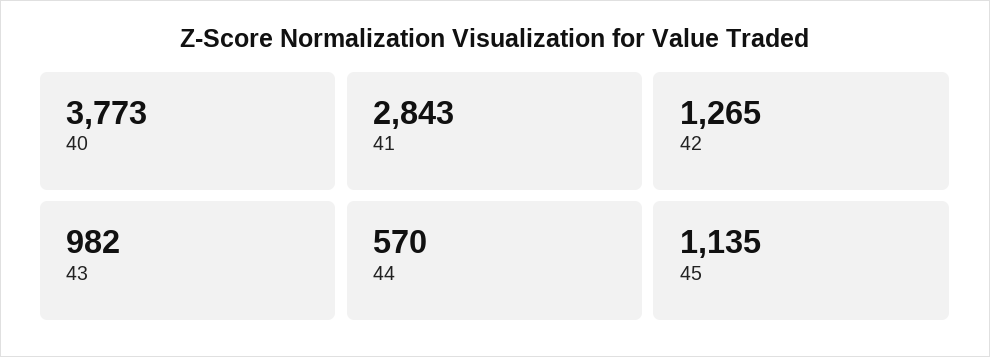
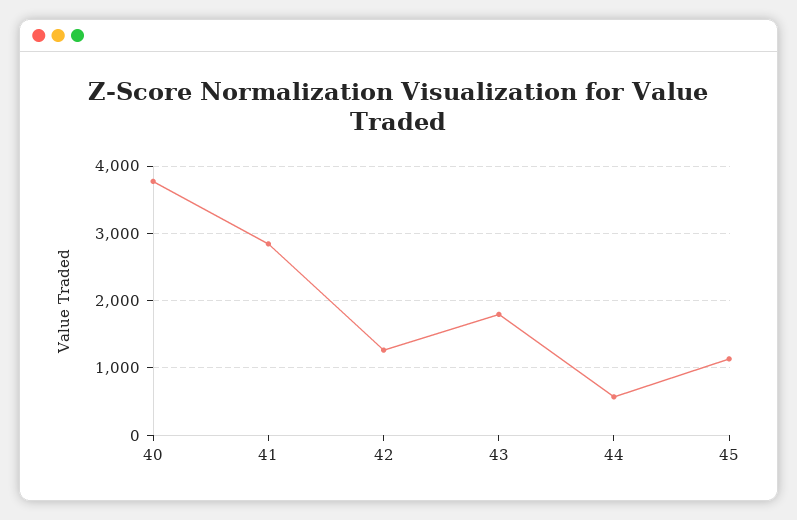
43: 982 -> 1800

